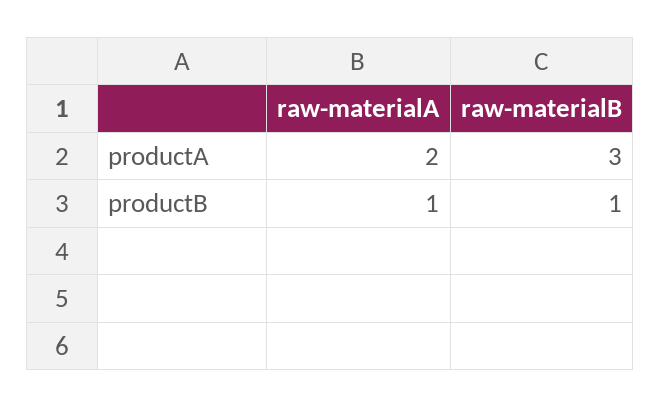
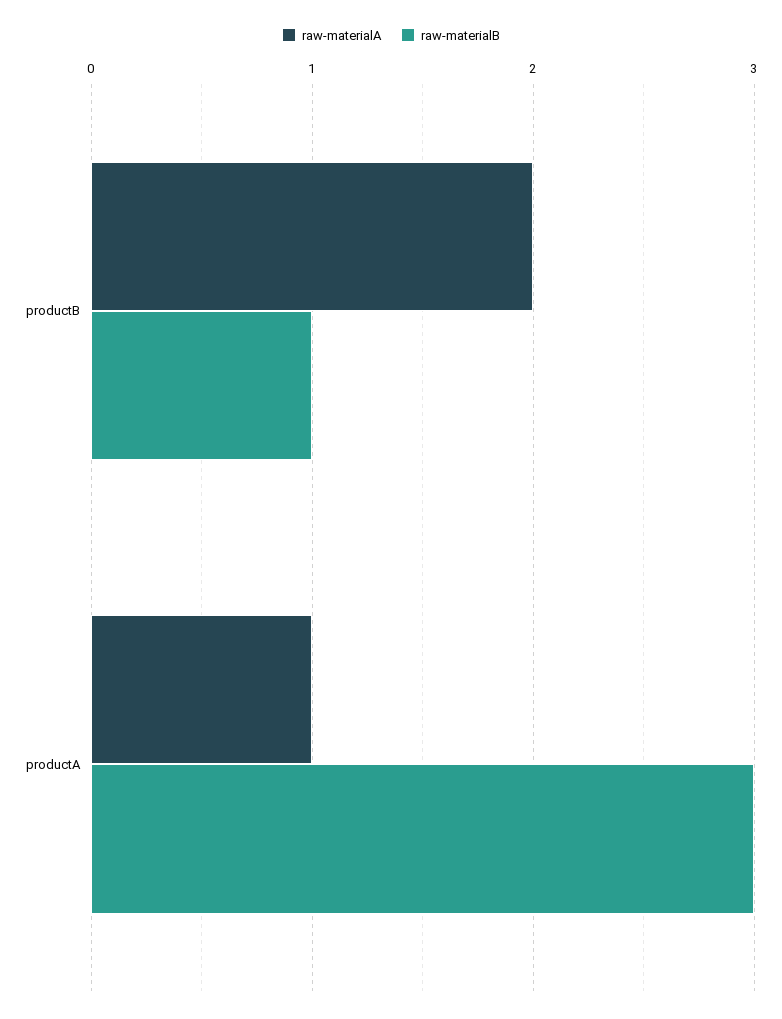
raw-materialA, productA: 2 -> 1
raw-materialA, productB: 1 -> 2

